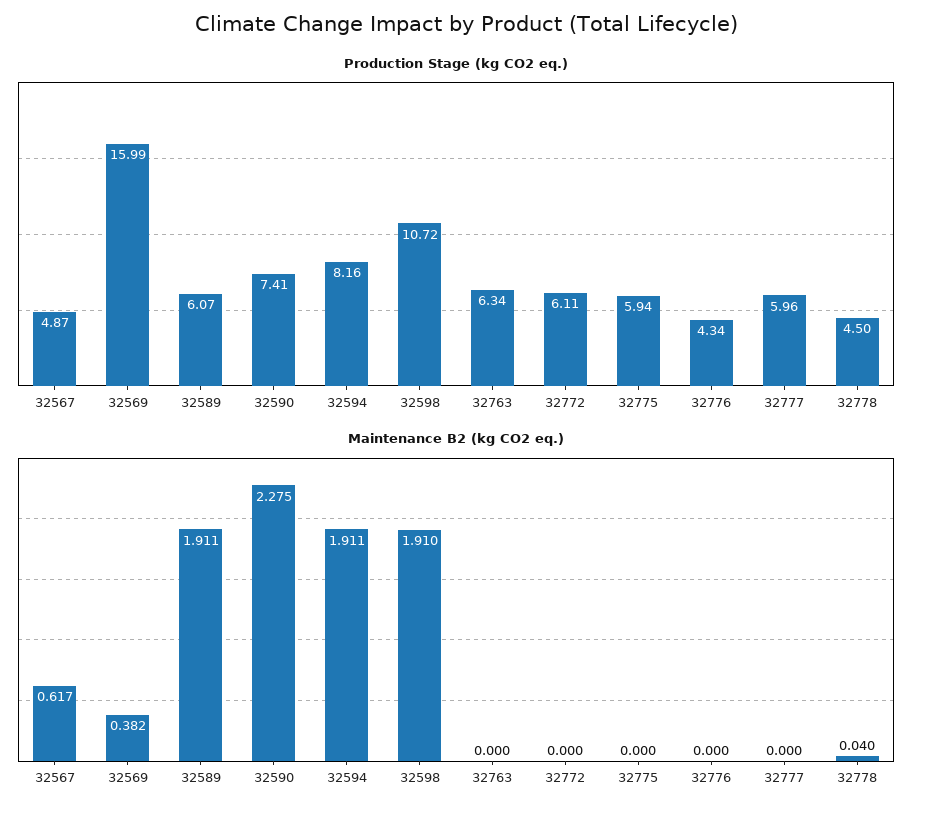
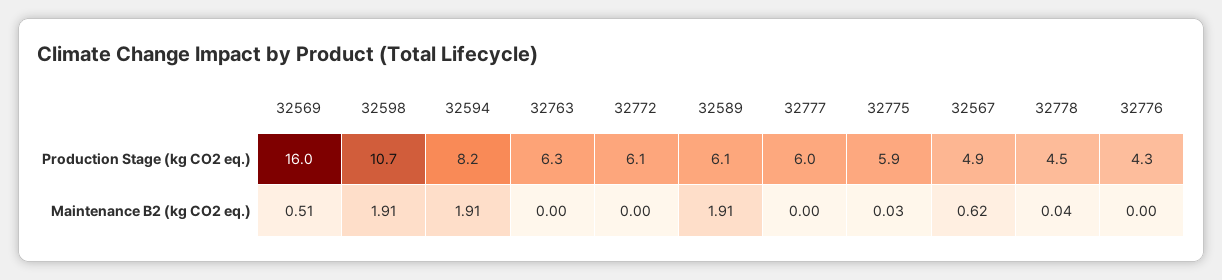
Production Stage (kg CO2 eq.), 32590: 7.41 -> none
Maintenance B2 (kg CO2 eq.), 32569: 0.382 -> 0.51
Maintenance B2 (kg CO2 eq.), 32590: 2.275 -> none
Maintenance B2 (kg CO2 eq.), 32775: 0 -> 0.03

